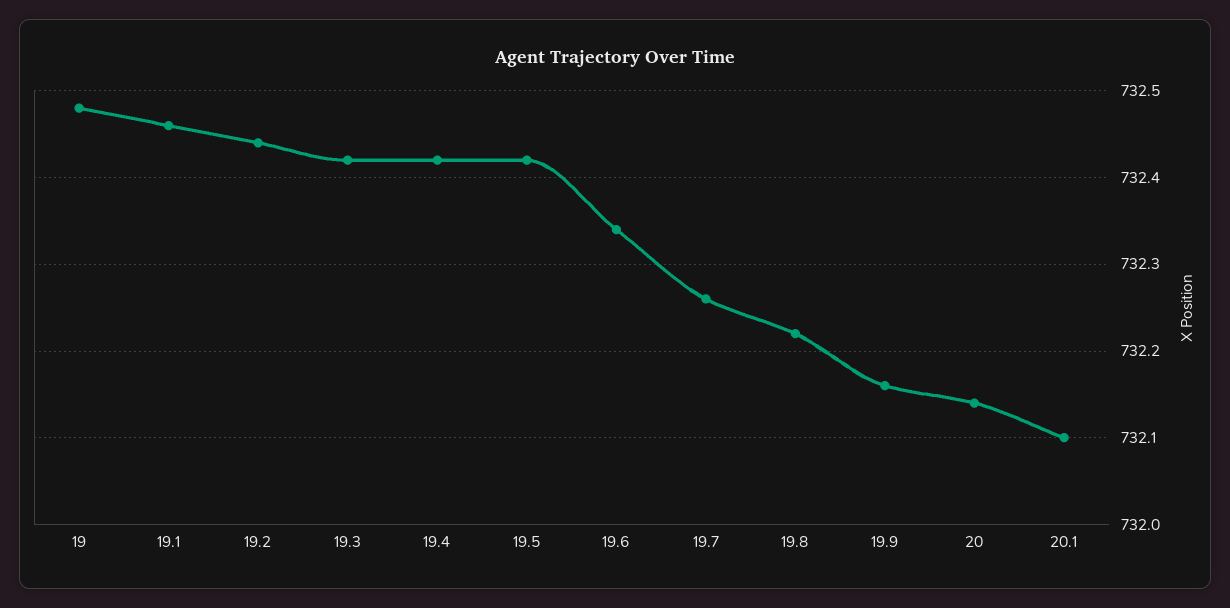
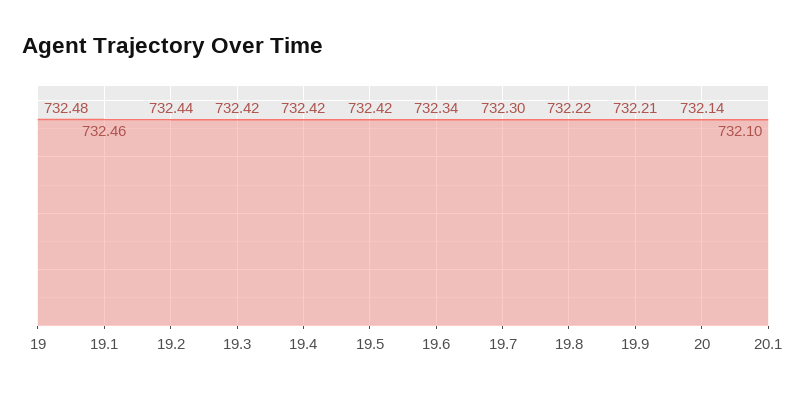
19.7: 732.26 -> 732.3
19.9: 732.16 -> 732.21

